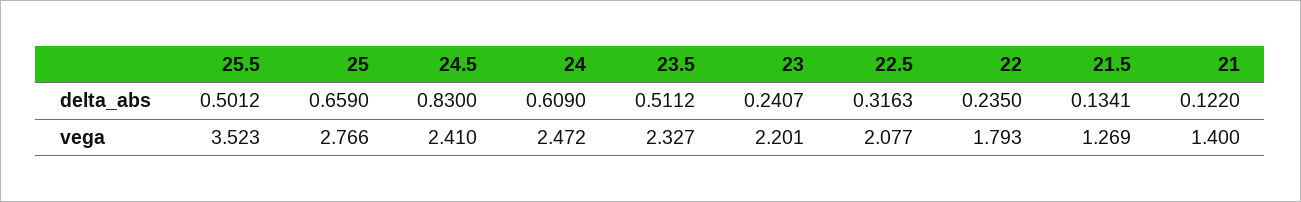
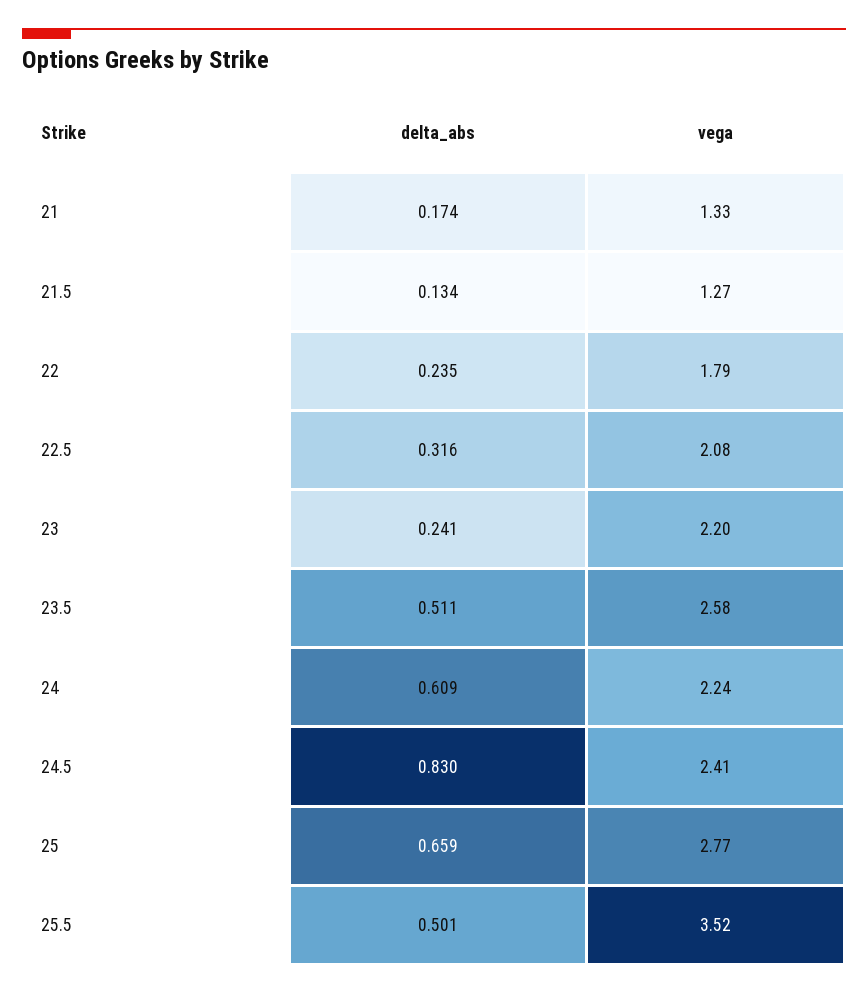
21, delta_abs: 0.122 -> 0.174
24, vega: 2.472 -> 2.24
23.5, vega: 2.327 -> 2.58
21, vega: 1.4 -> 1.33

